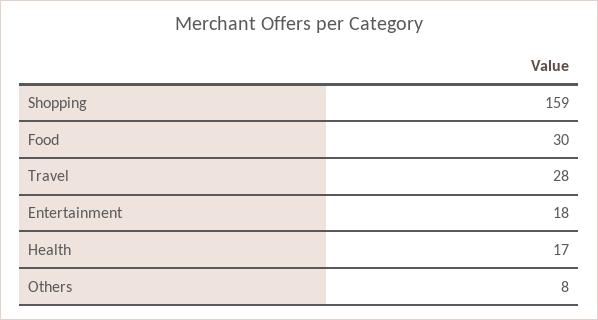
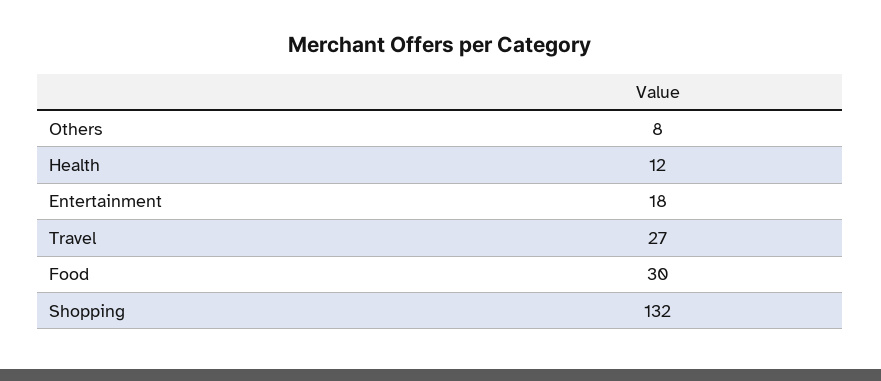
Shopping: 159 -> 132
Travel: 28 -> 27
Health: 17 -> 12

